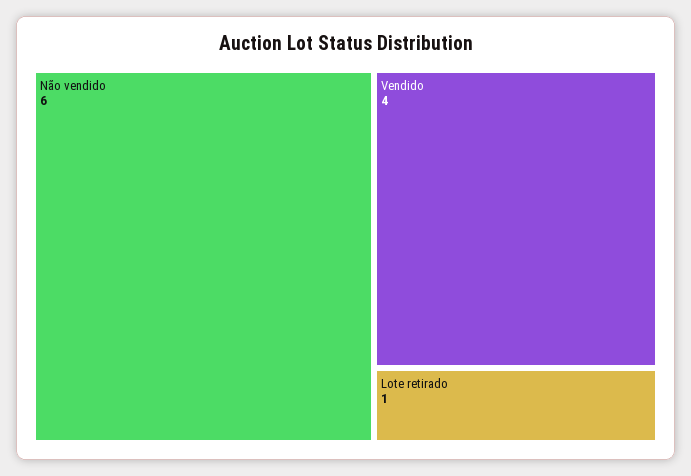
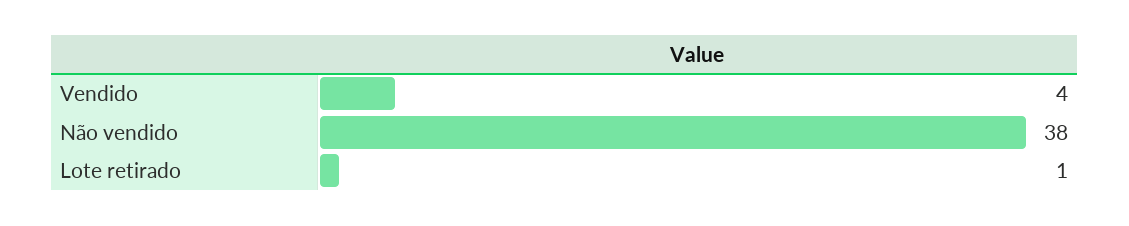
Não vendido: 6 -> 38

